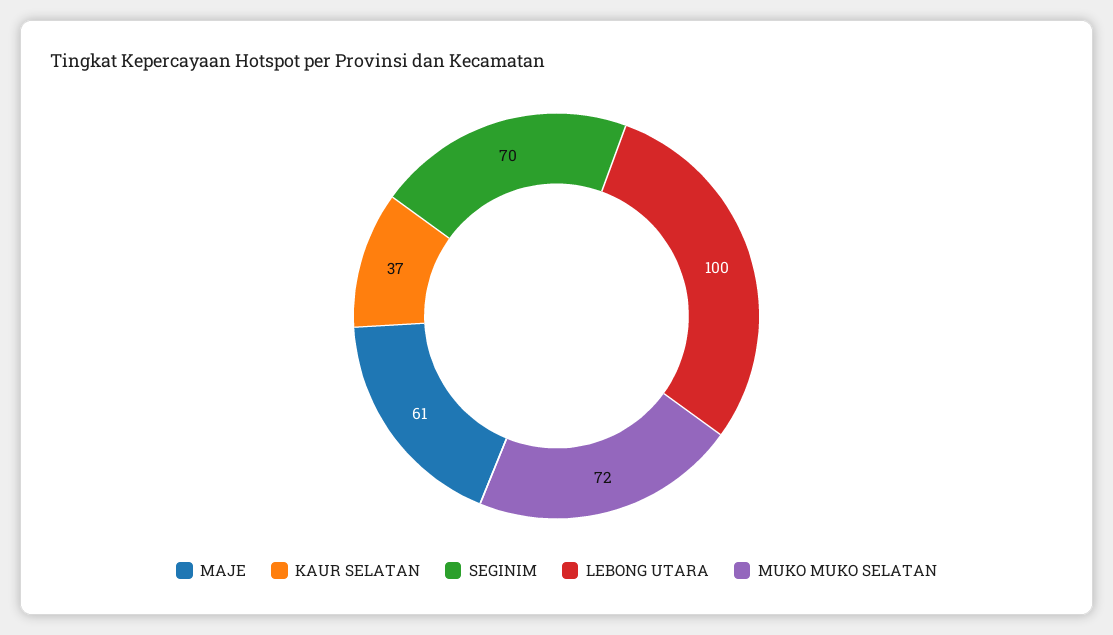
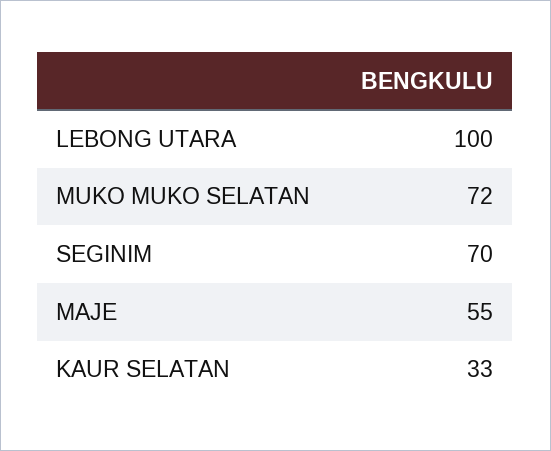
MAJE: 61 -> 55
KAUR SELATAN: 37 -> 33

